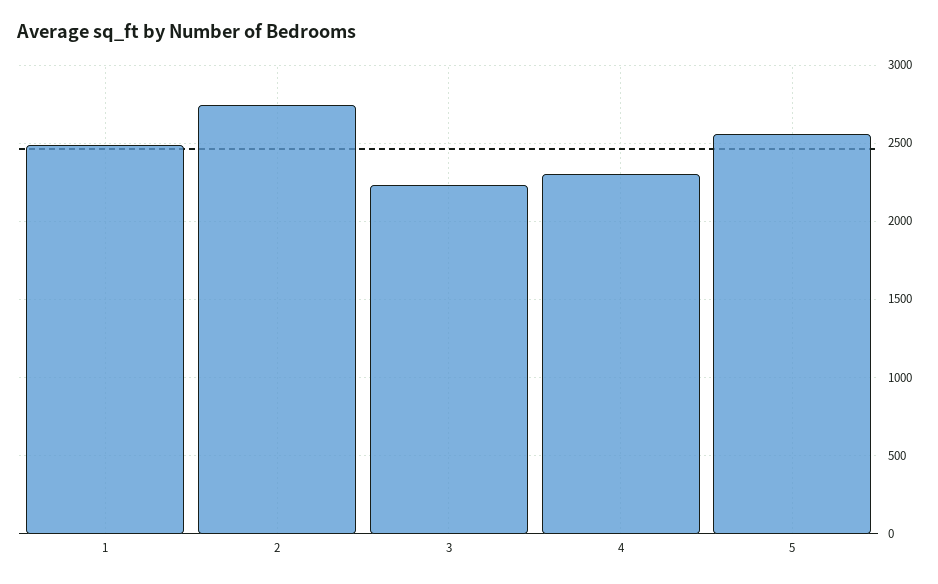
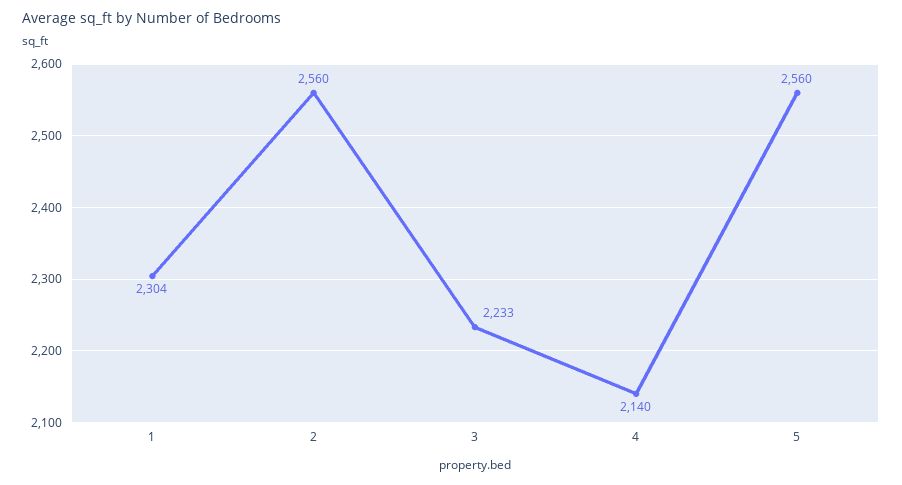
1: 2500 -> 2304
2: 2750 -> 2560
4: 2300 -> 2140

